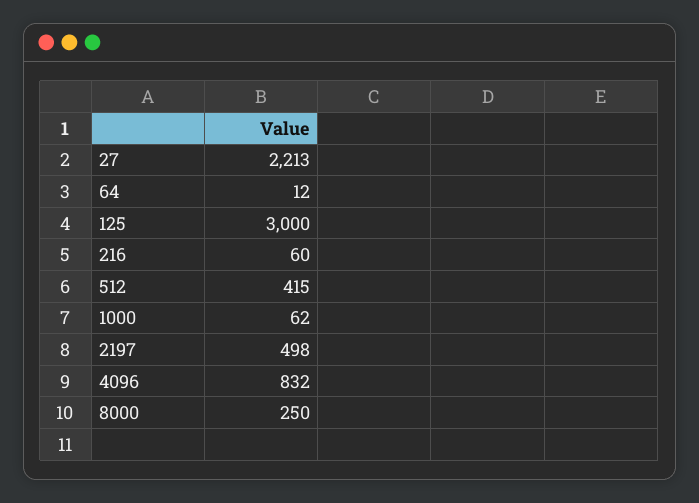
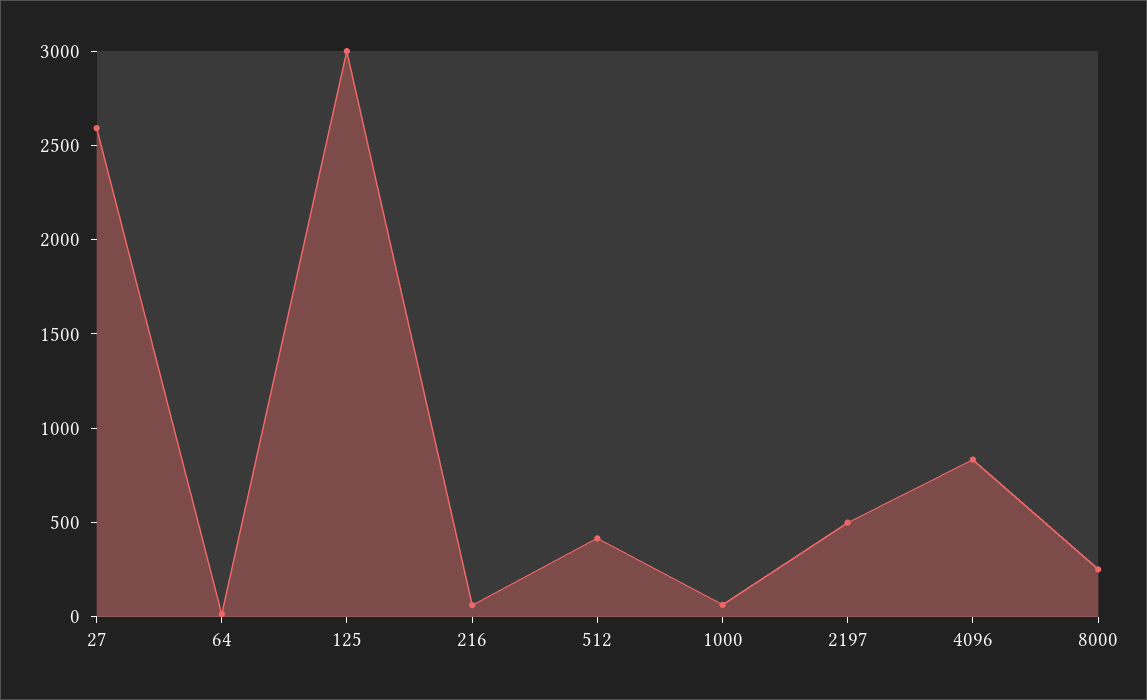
27: 2213 -> 2600

